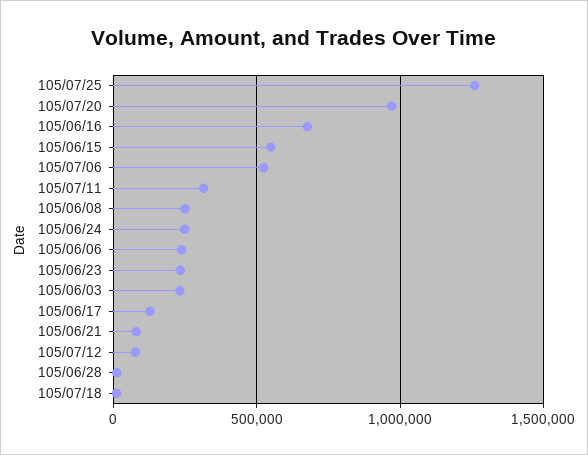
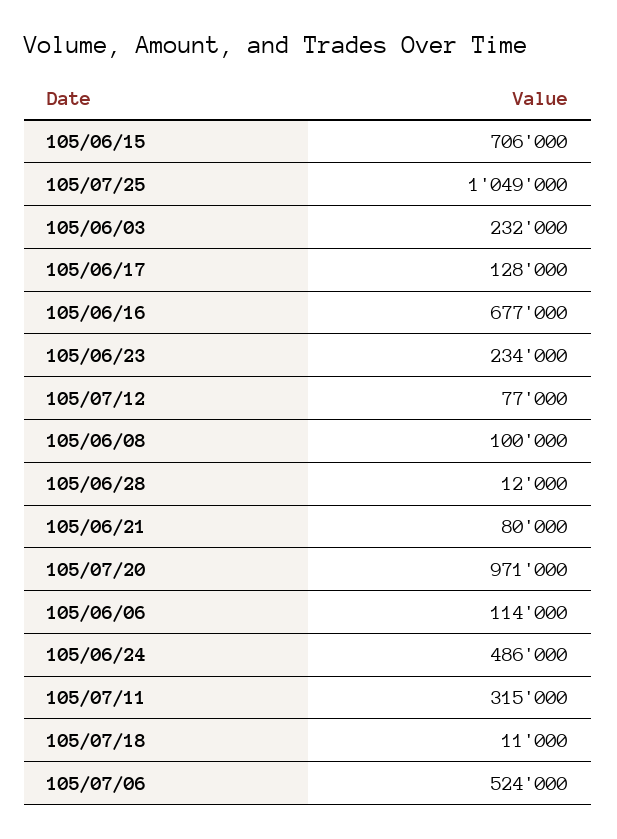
105/07/25: 1250000 -> 1049000
105/06/15: 550000 -> 706000
105/06/08: 250000 -> 100000
105/06/24: 250000 -> 486000
105/06/06: 250000 -> 114000

